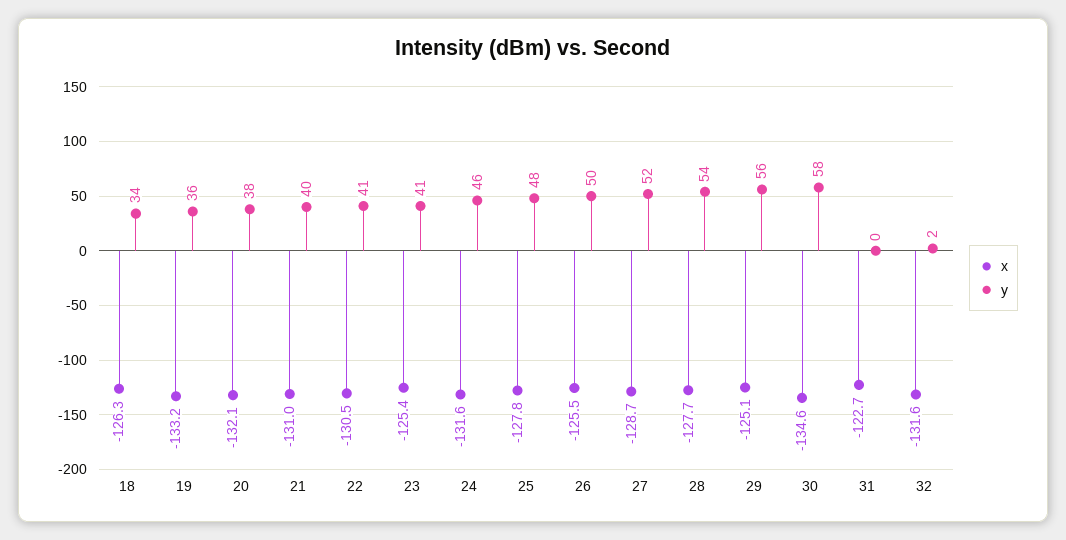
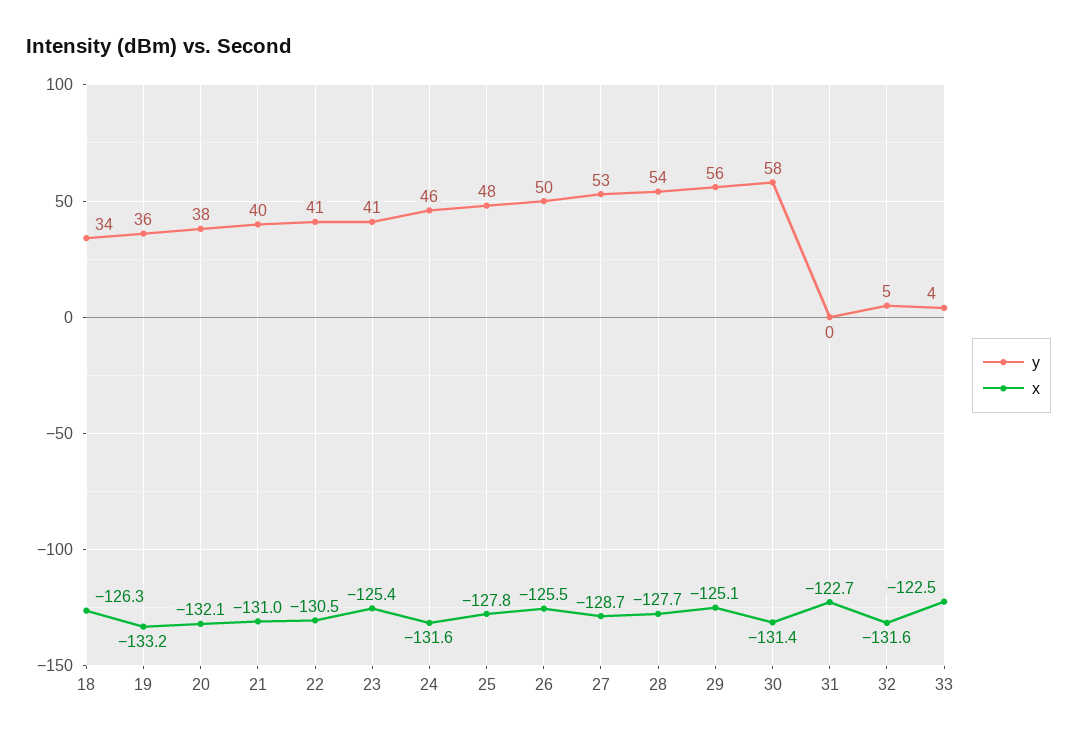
y, 27: 52 -> 53
x, 30: -134.6 -> -131.4
y, 32: 2 -> 5
y, 33: none -> 4
x, 33: none -> -122.5

